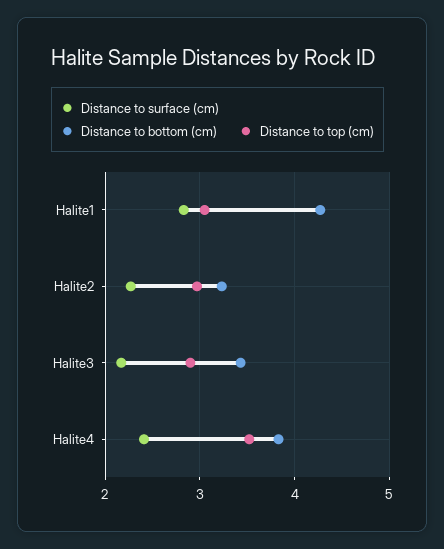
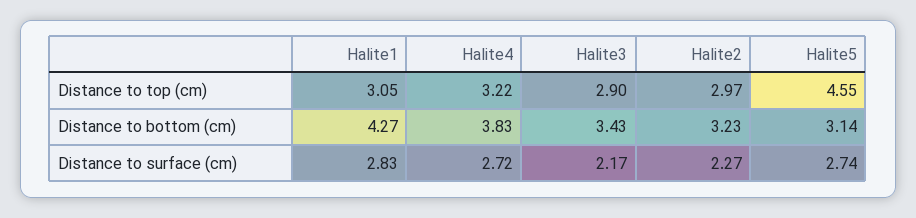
Distance to surface (cm), Halite4: 2.4 -> 2.72
Distance to top (cm), Halite4: 3.5 -> 3.22
Distance to top (cm), Halite5: none -> 4.55
Distance to bottom (cm), Halite5: none -> 3.14
Distance to surface (cm), Halite5: none -> 2.74

